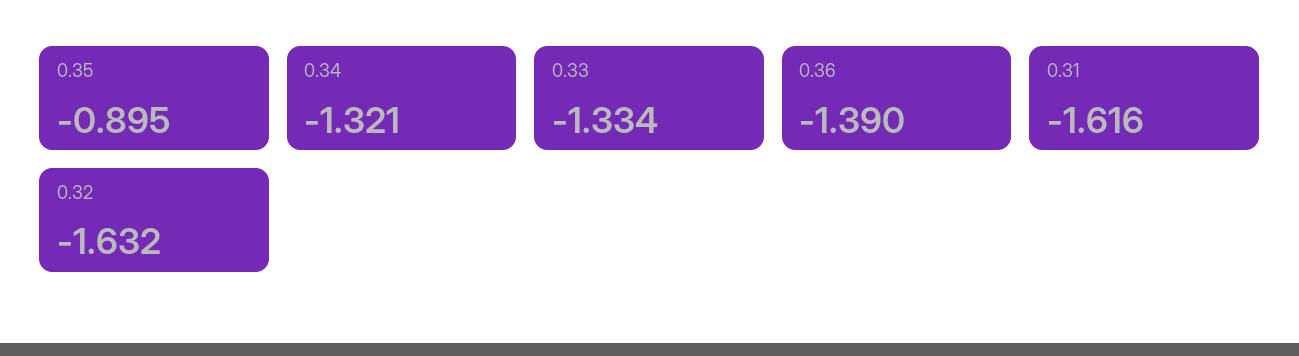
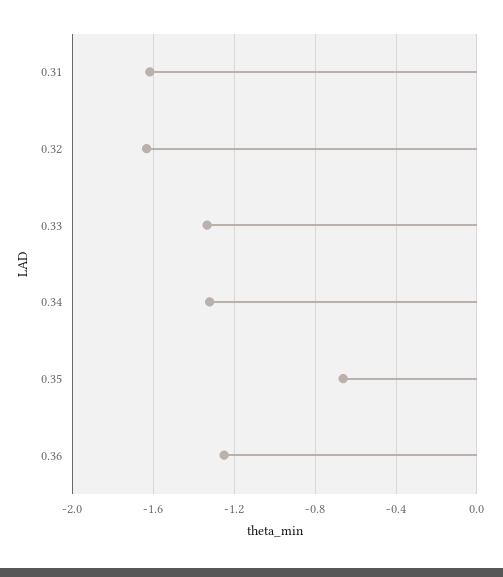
0.35: -0.895 -> -0.65
0.36: -1.39 -> -1.25

